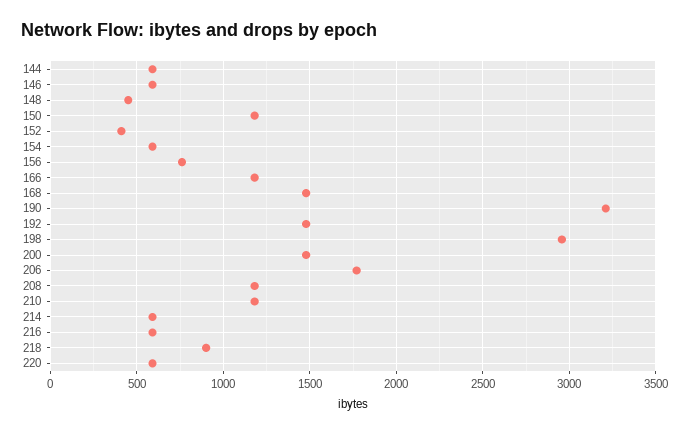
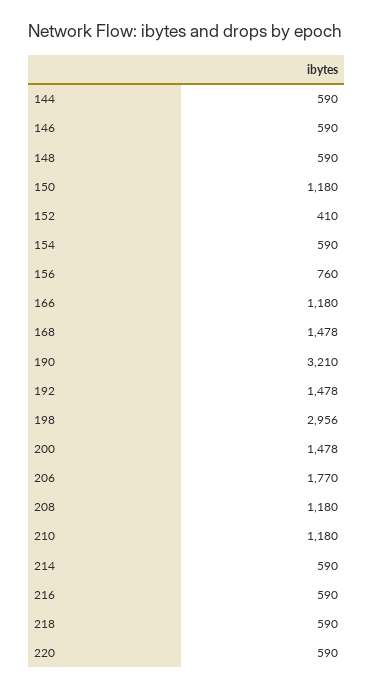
148: 450 -> 590
218: 900 -> 590

